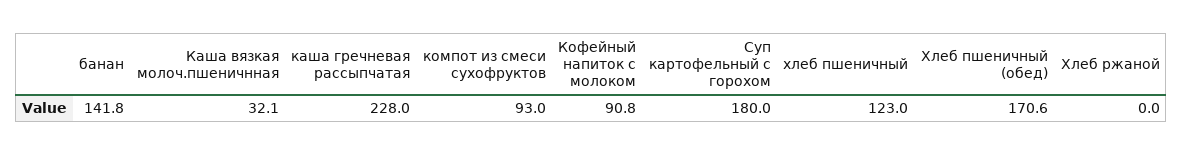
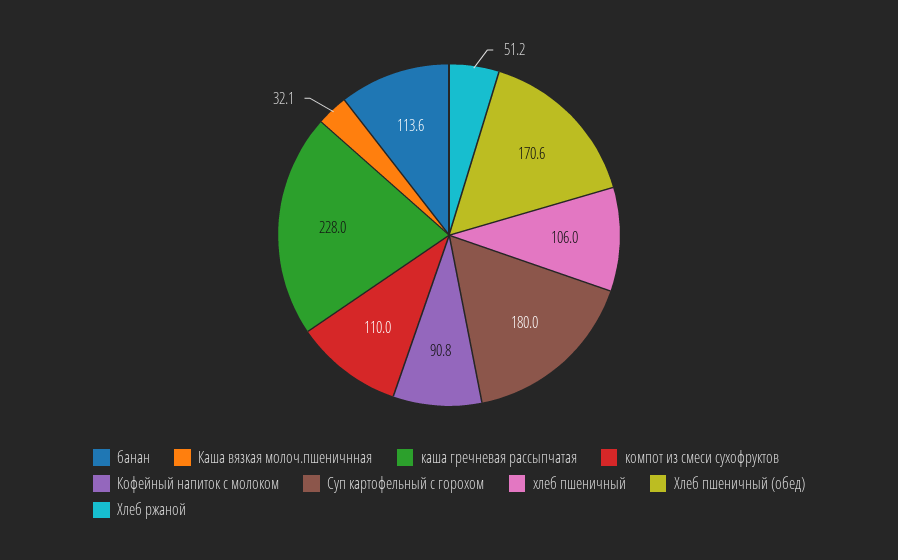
банан: 141.8 -> 113.6
компот из смеси сухофруктов: 93 -> 110
хлеб пшеничный: 123 -> 106
Хлеб ржаной: 0 -> 51.2

